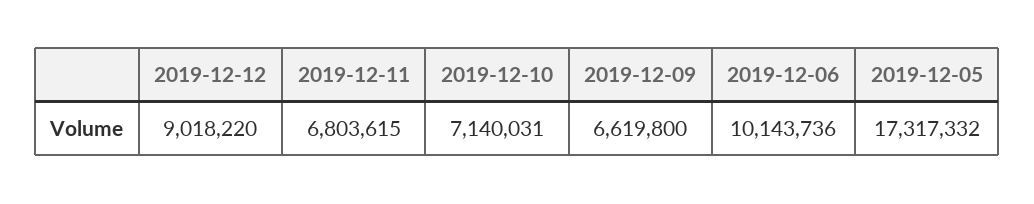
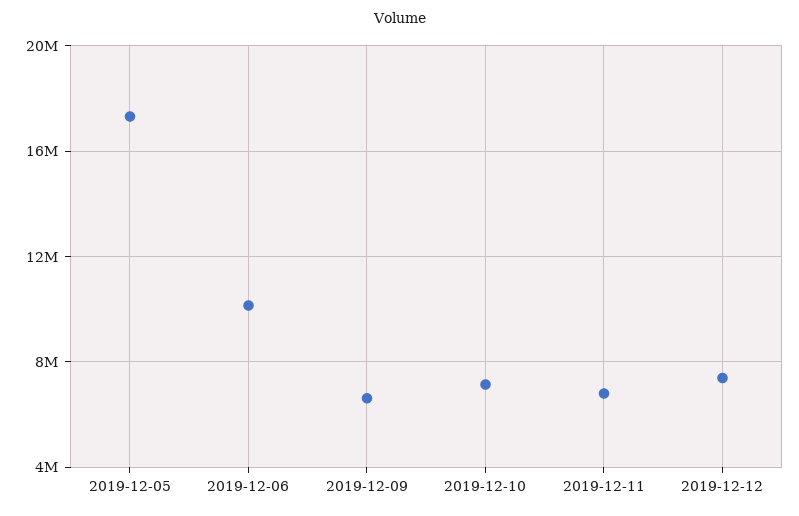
2019-12-12: 9018220 -> 7500000

